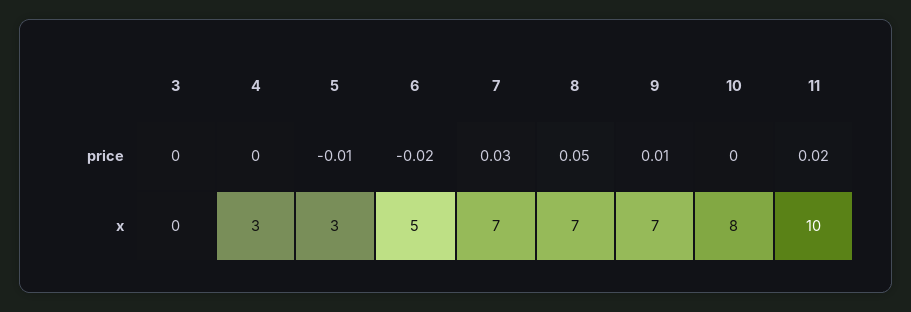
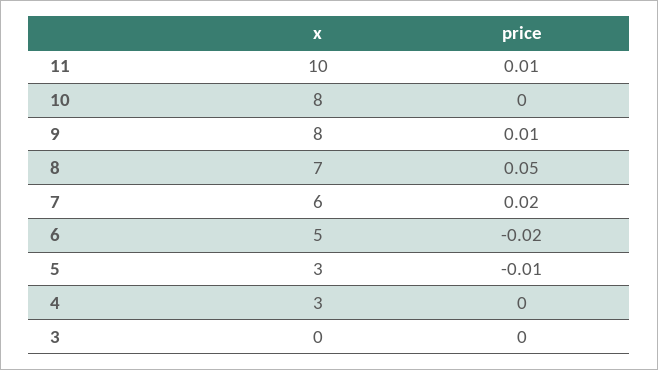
7, price: 0.03 -> 0.02
11, price: 0.02 -> 0.01
7, x: 7 -> 6
9, x: 7 -> 8

